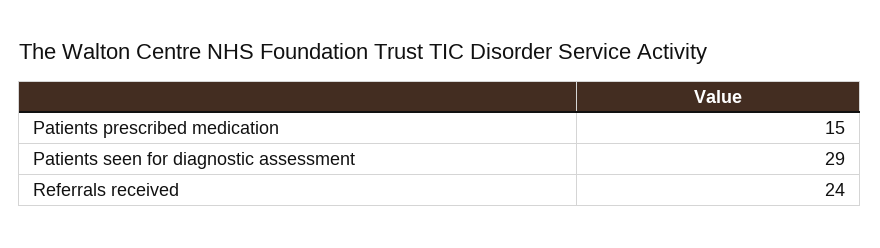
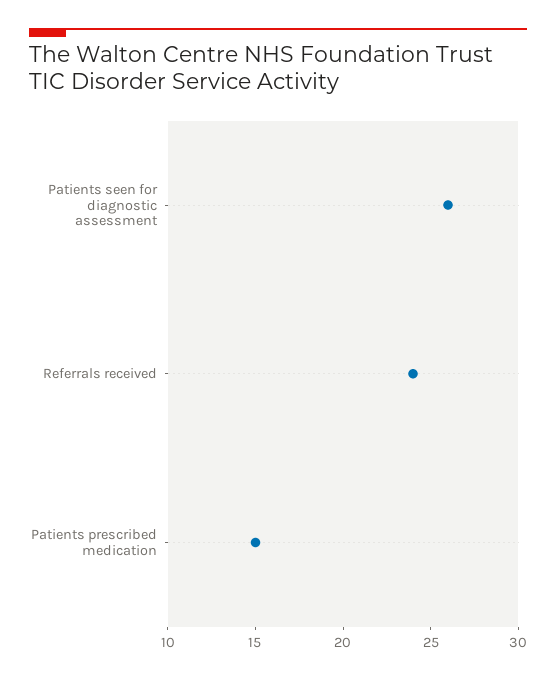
Patients seen for diagnostic assessment: 29 -> 26

